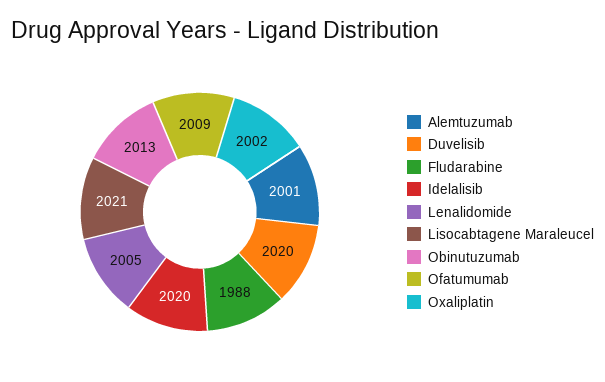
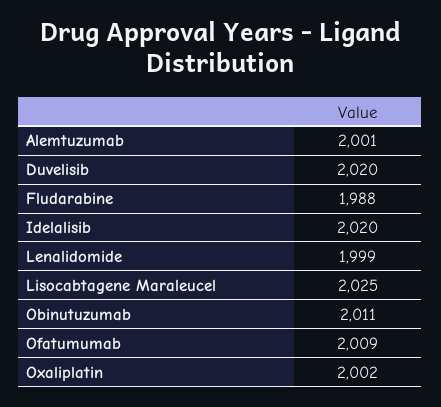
Lenalidomide: 2005 -> 1999
Lisocabtagene Maraleucel: 2021 -> 2025
Obinutuzumab: 2013 -> 2011

